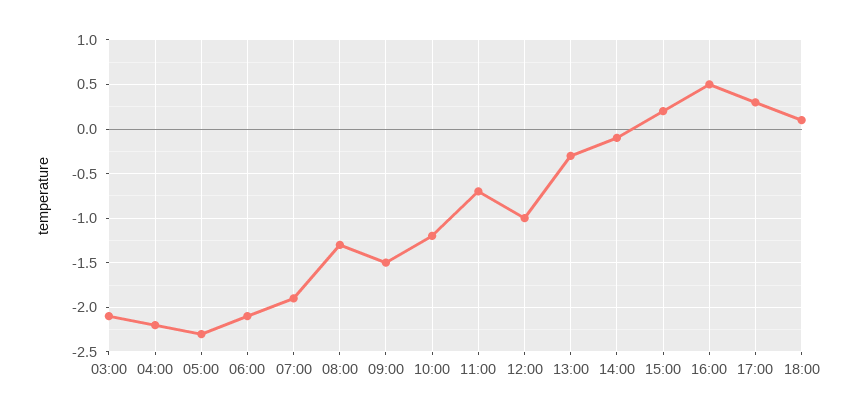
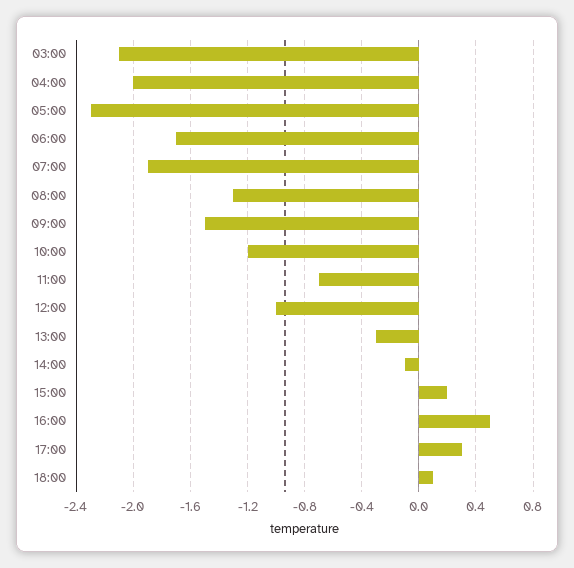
04:00: -2.2 -> -2
06:00: -2.1 -> -1.7

